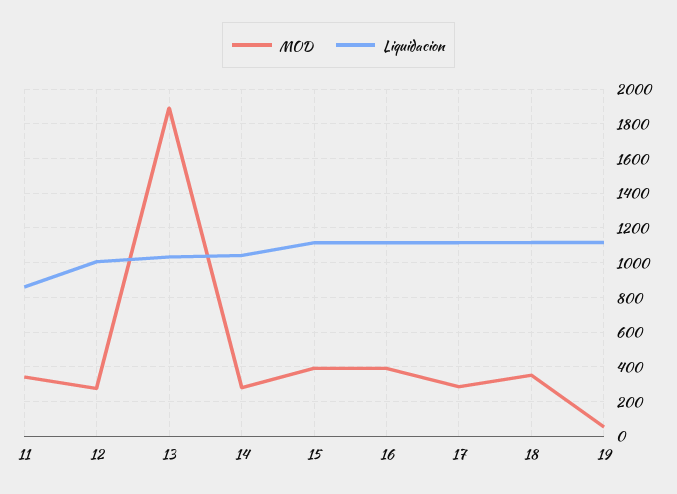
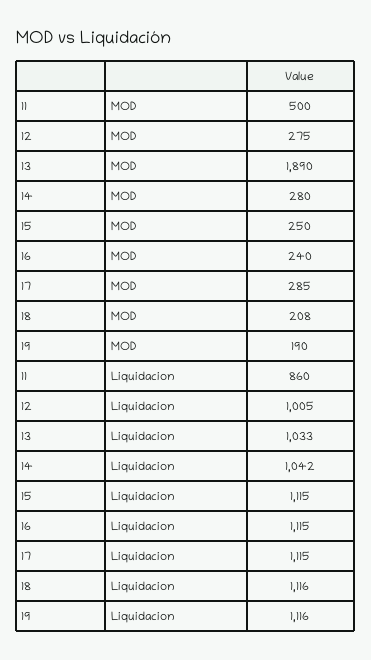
MOD, 11: 350 -> 500
MOD, 15: 400 -> 250
MOD, 16: 400 -> 240
MOD, 18: 350 -> 208
MOD, 19: 50 -> 190

